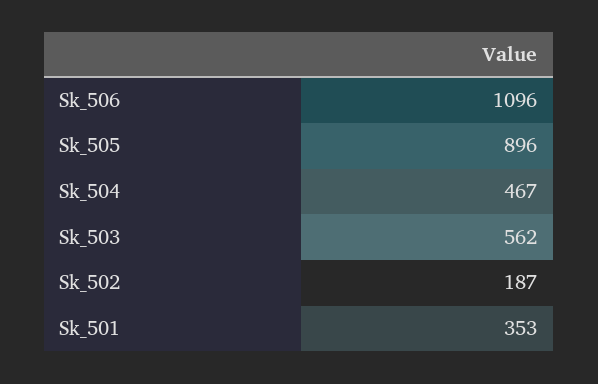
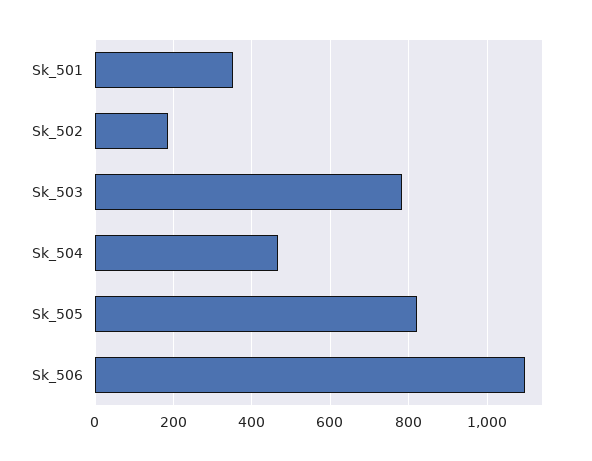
Sk_505: 896 -> 820
Sk_503: 562 -> 780

